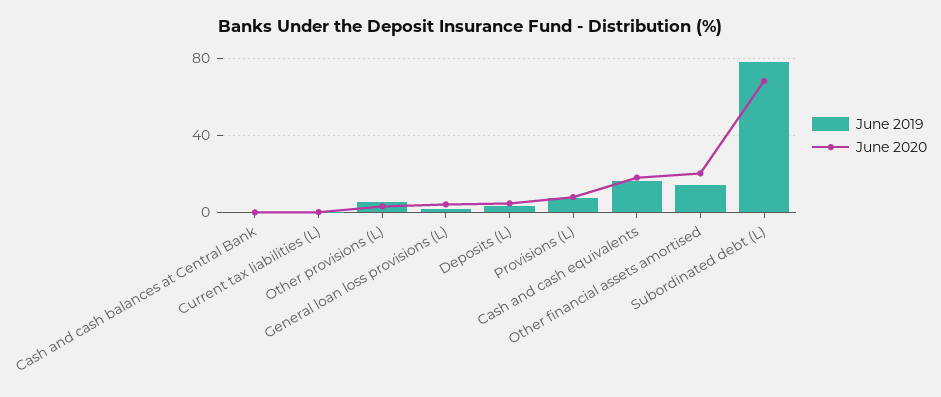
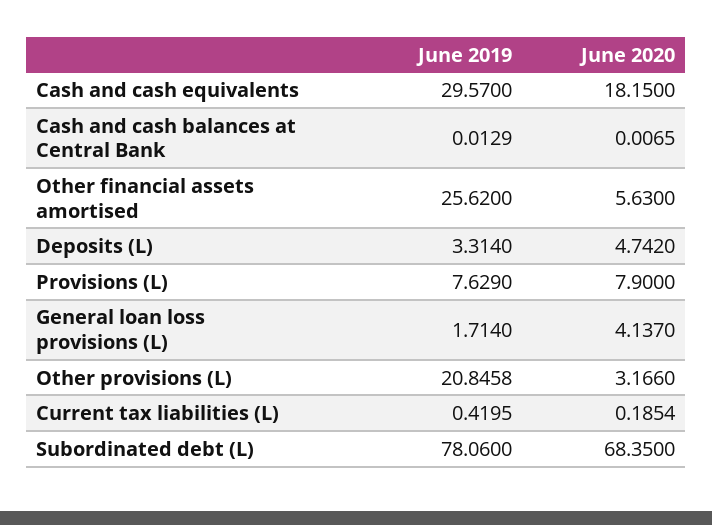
June 2019, Other provisions (L): 5 -> 20.8458
June 2019, Cash and cash equivalents: 15 -> 29.57
June 2019, Other financial assets amortised: 15 -> 25.62
June 2020, Other financial assets amortised: 20 -> 5.63

